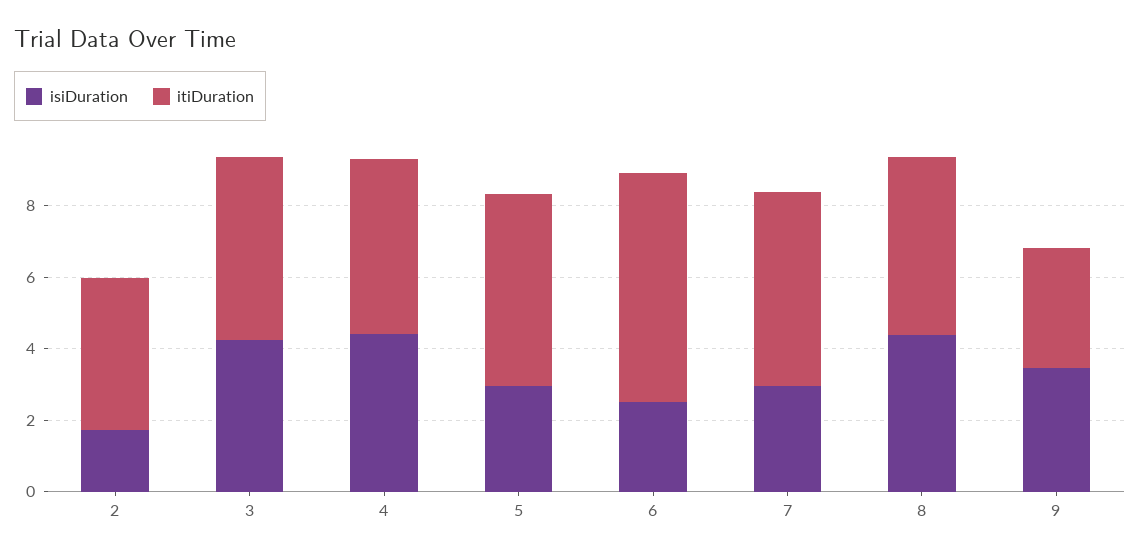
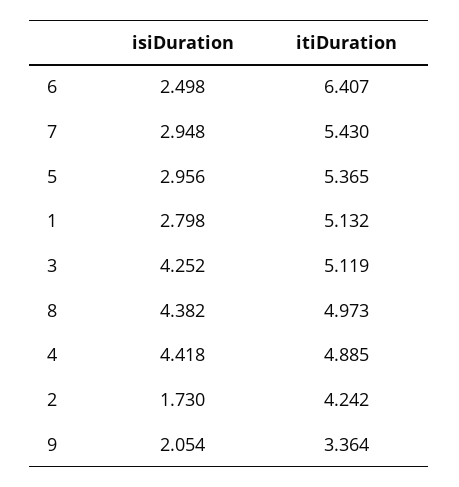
isiDuration, 9: 3.5 -> 2.054
isiDuration, 1: none -> 2.798
itiDuration, 1: none -> 5.132

